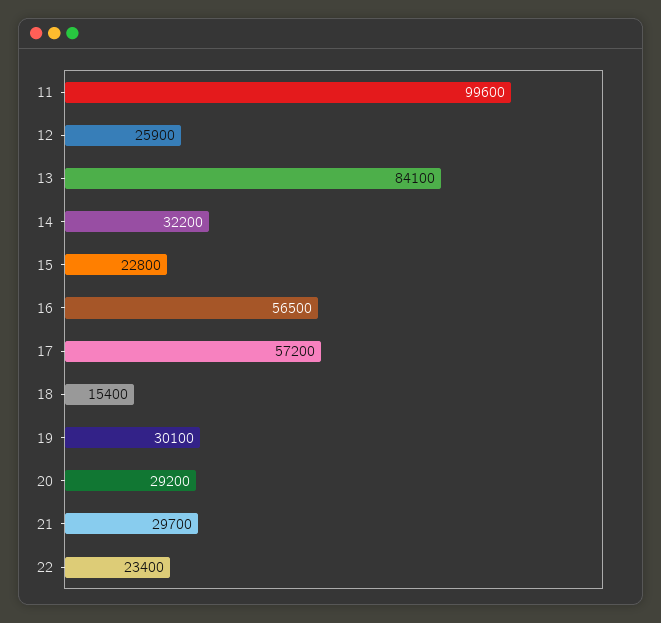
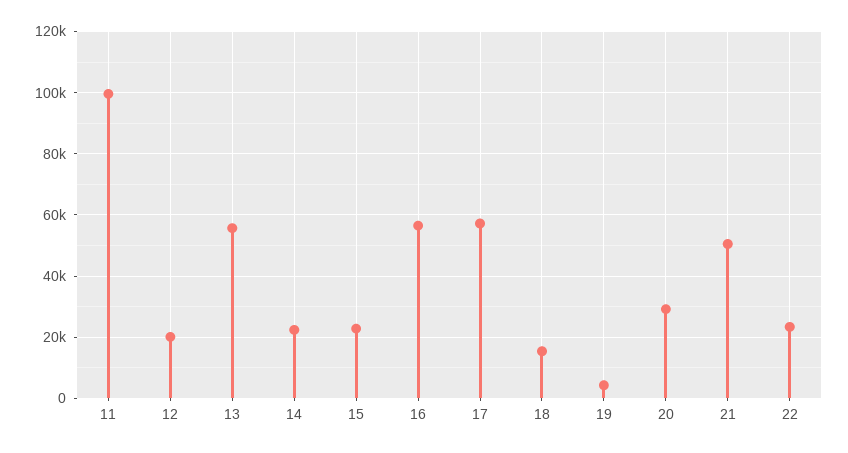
12: 25900 -> 20000
13: 84100 -> 56000
14: 32200 -> 22000
19: 30100 -> 4000
21: 29700 -> 50000

